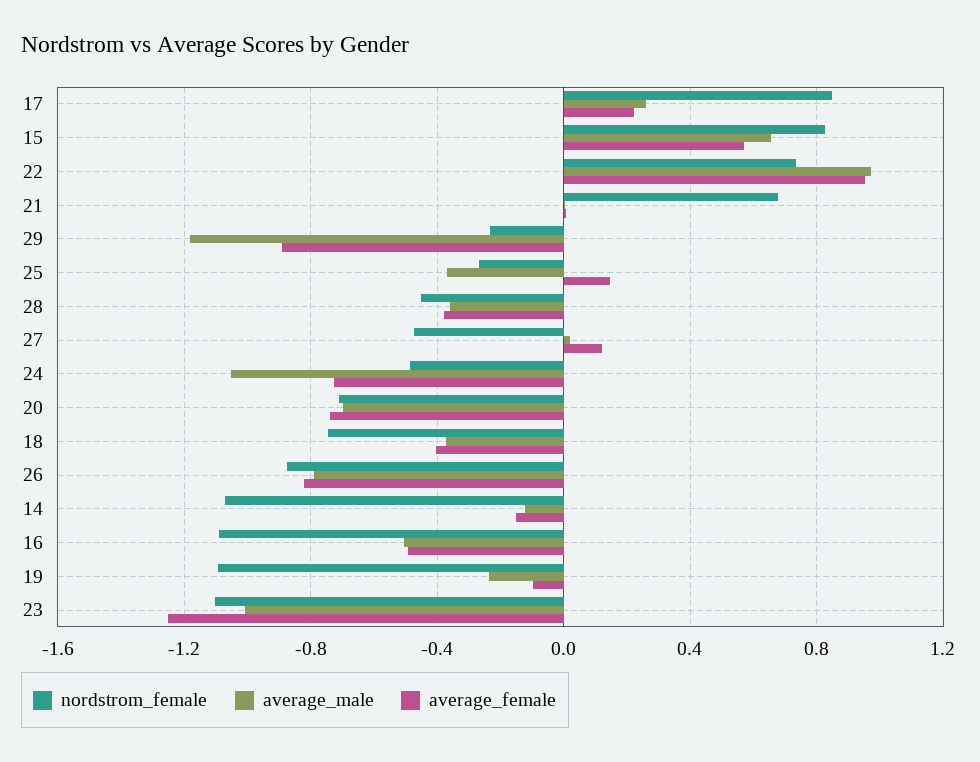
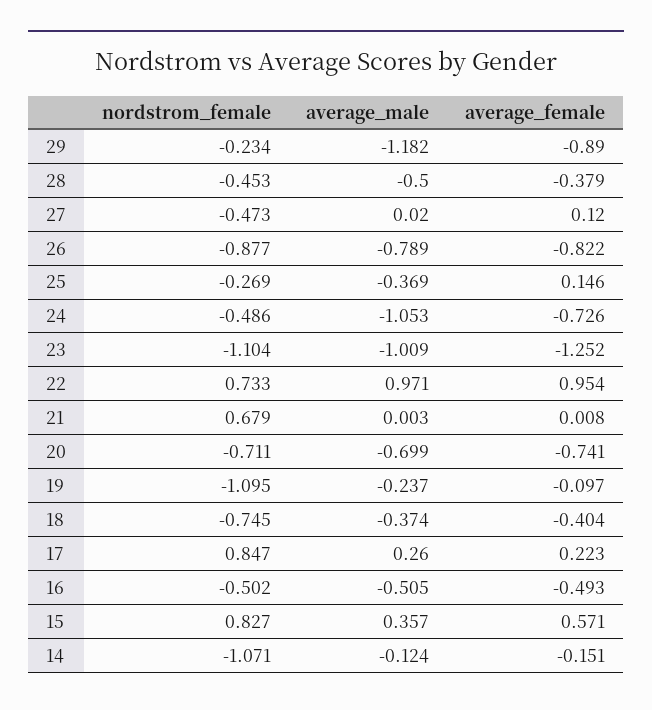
average_male, 15: 0.65 -> 0.357
average_male, 28: -0.35 -> -0.5
nordstrom_female, 16: -1.1 -> -0.502

